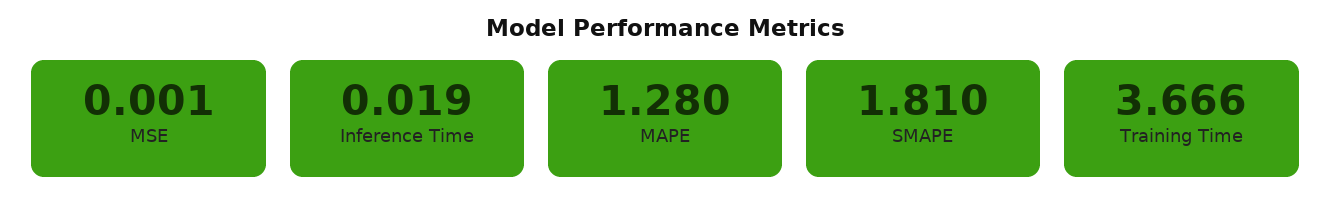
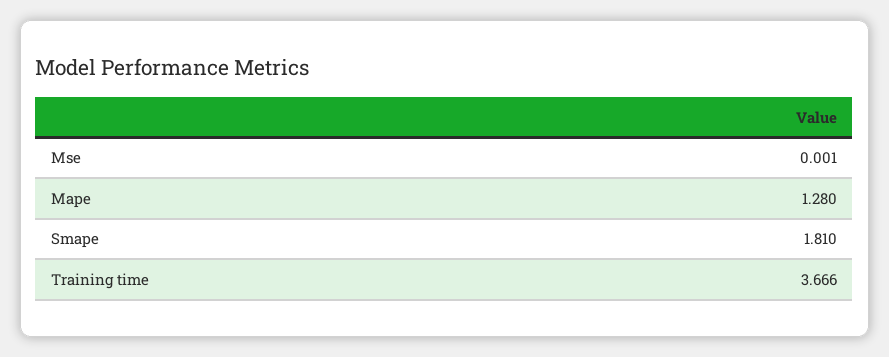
Inference Time: 0.019 -> none

